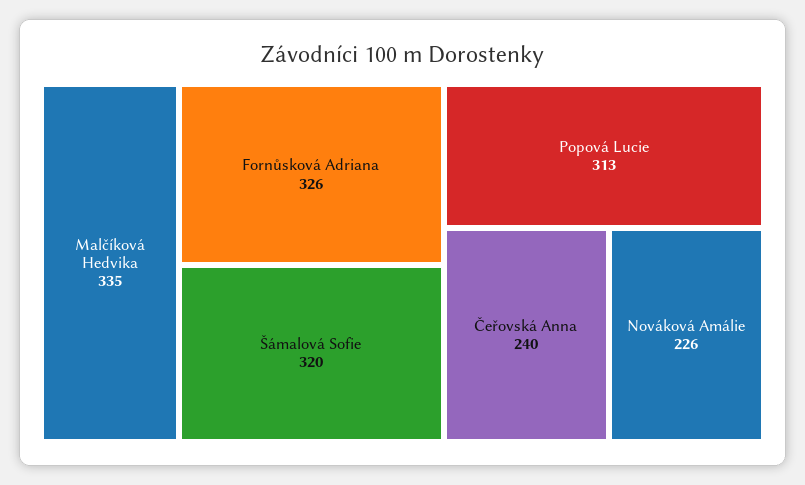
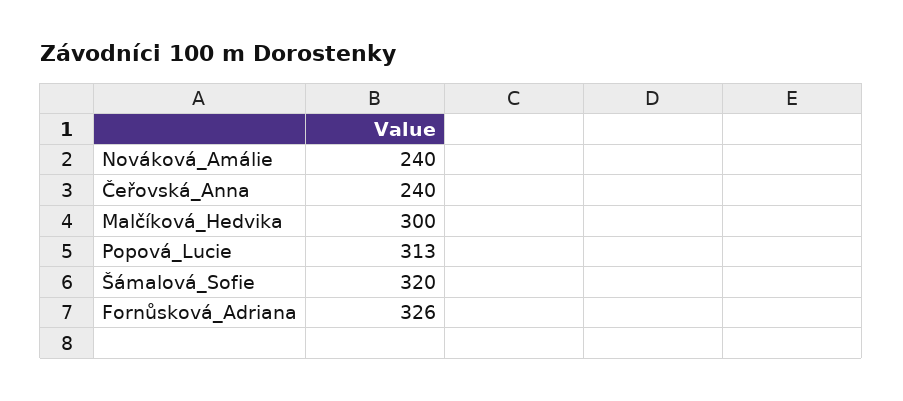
Malčíková Hedvika: 335 -> 300
Nováková Amálie: 226 -> 240

